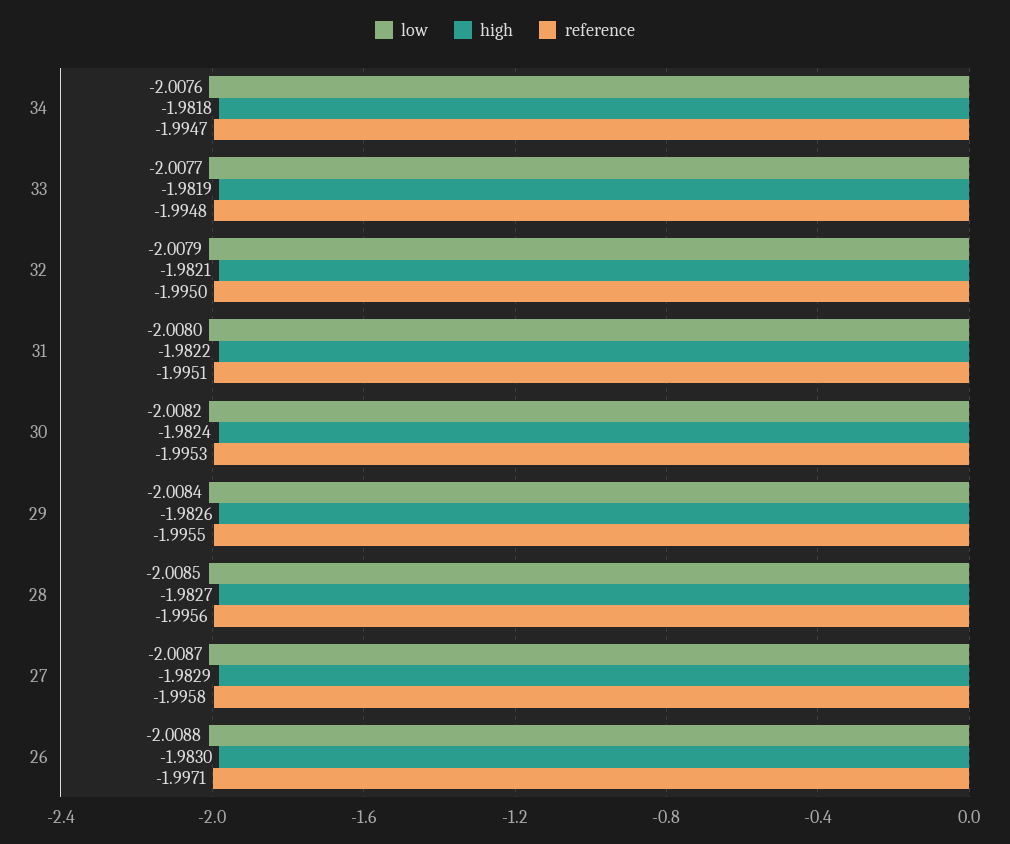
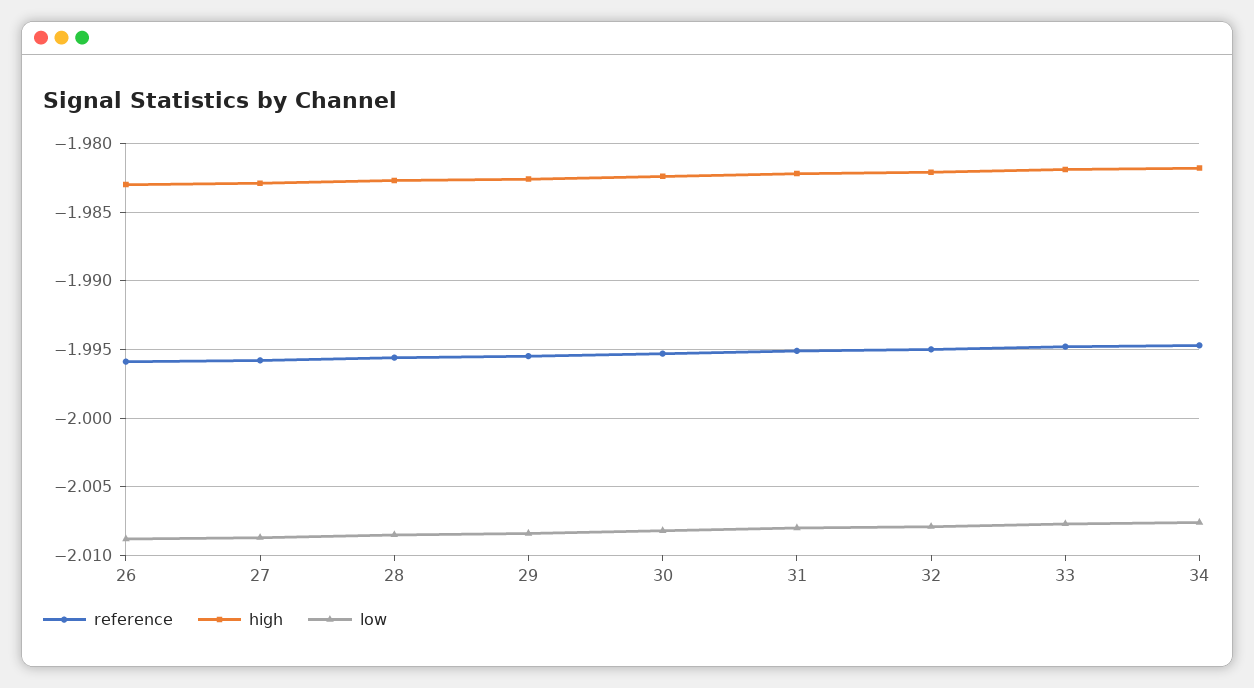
reference, 26: -1.9971 -> -1.996

